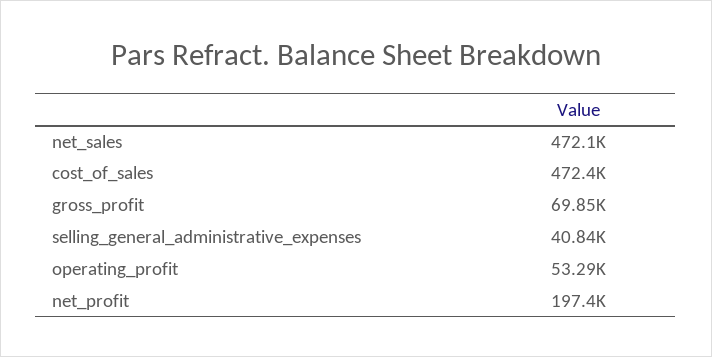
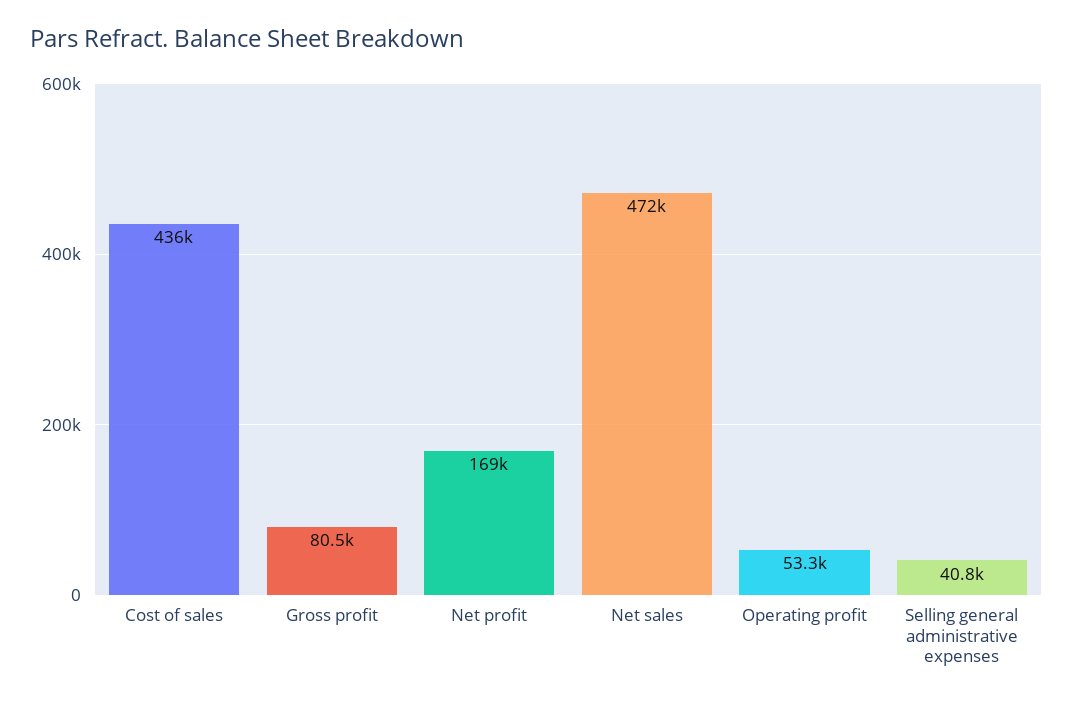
cost_of_sales: 472400 -> 436000
gross_profit: 69850 -> 80500
net_profit: 197400 -> 169000

